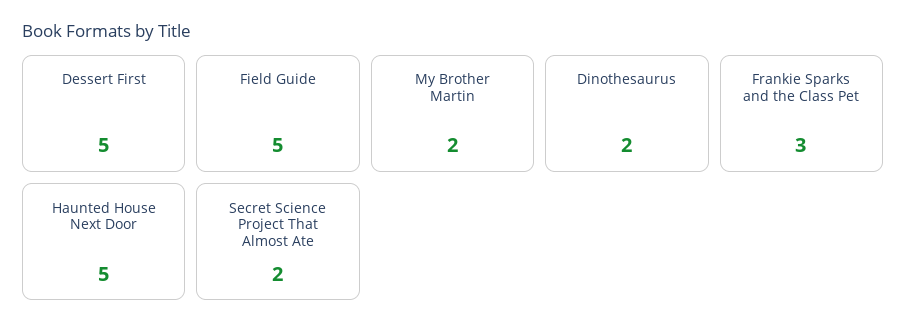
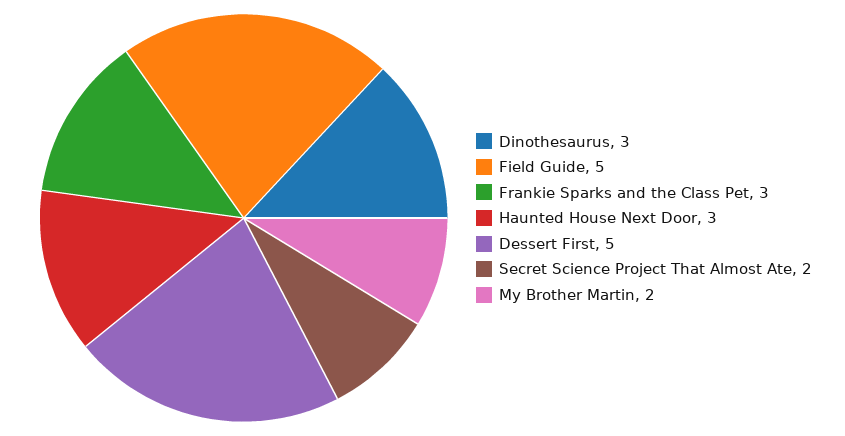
Dinothesaurus: 2 -> 3
Haunted House Next Door: 5 -> 3

